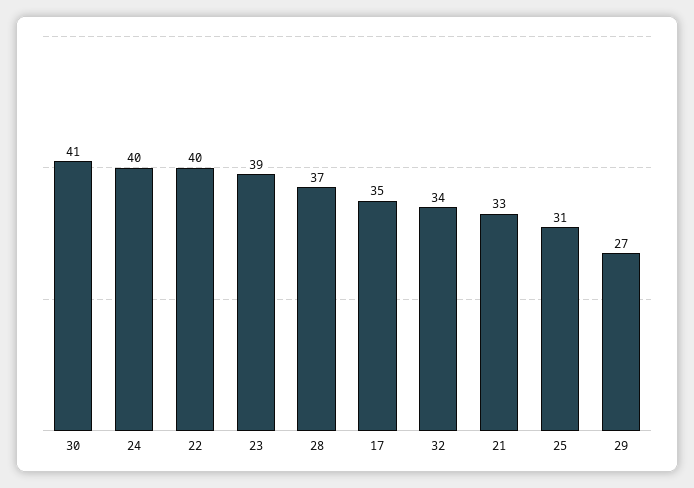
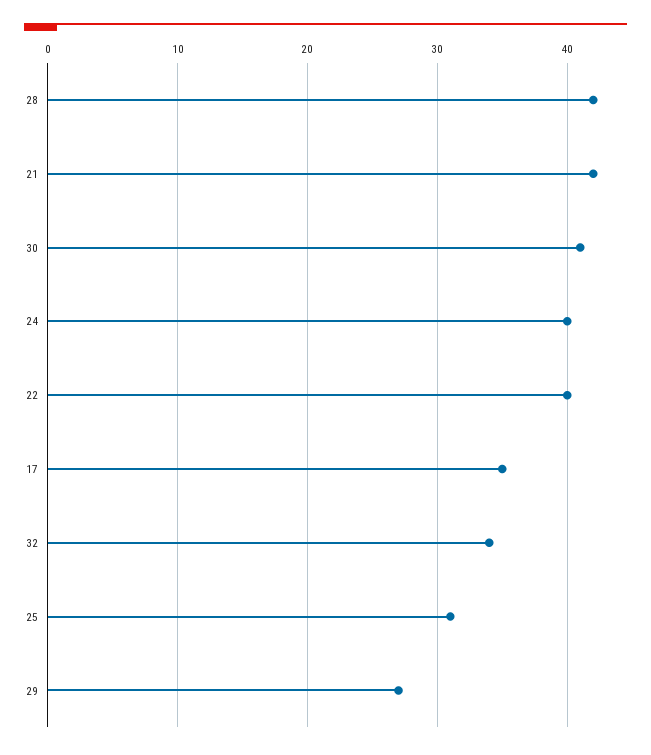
23: 39 -> none
28: 37 -> 42
21: 33 -> 42

